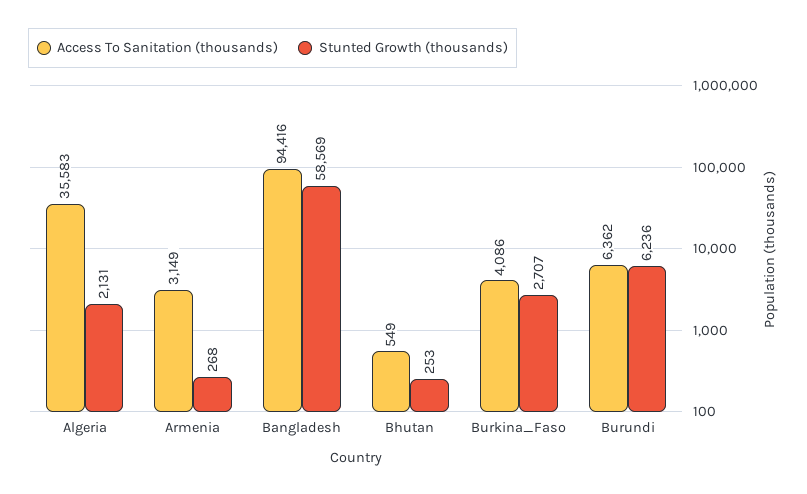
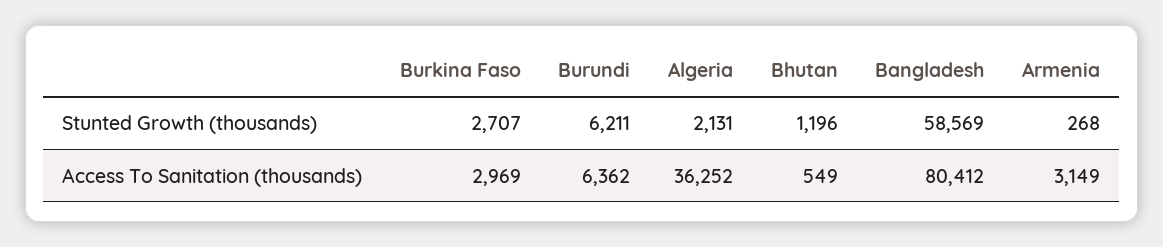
Access To Sanitation (thousands), Algeria: 35583 -> 36252
Access To Sanitation (thousands), Bangladesh: 94416 -> 80412
Stunted Growth (thousands), Bhutan: 253 -> 1196
Access To Sanitation (thousands), Burkina_Faso: 4086 -> 2969
Stunted Growth (thousands), Burundi: 6236 -> 6211

